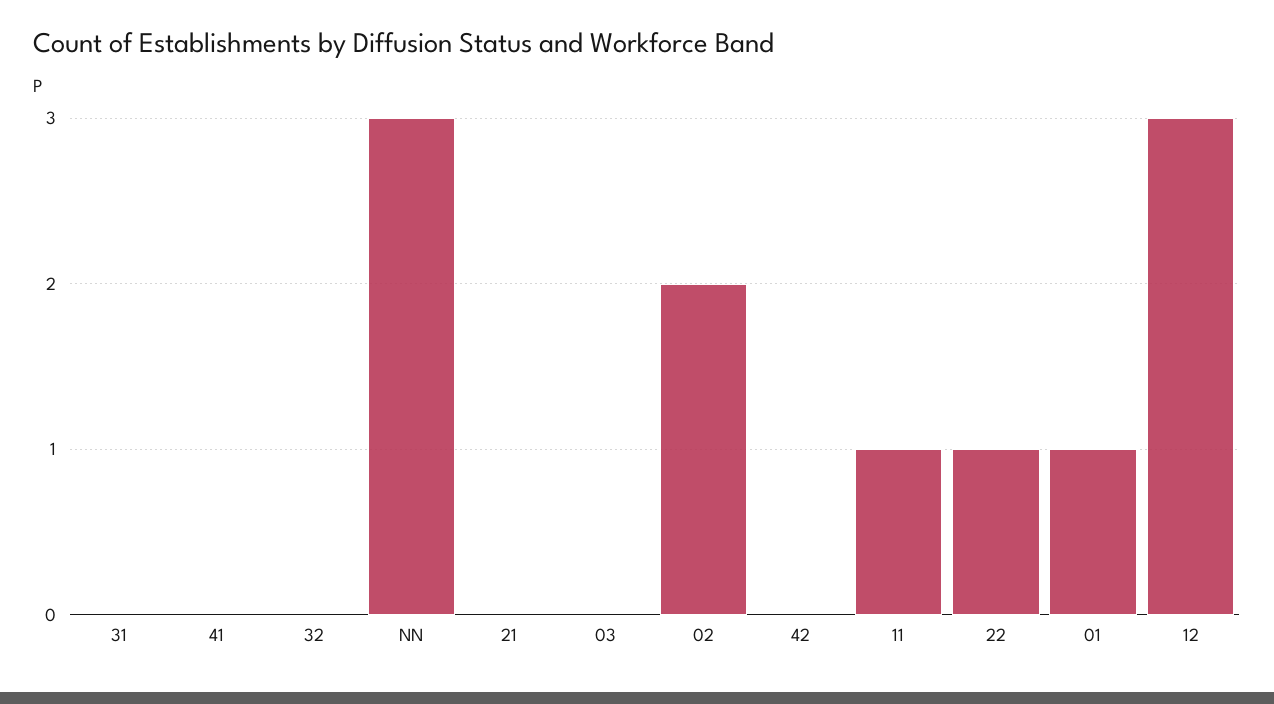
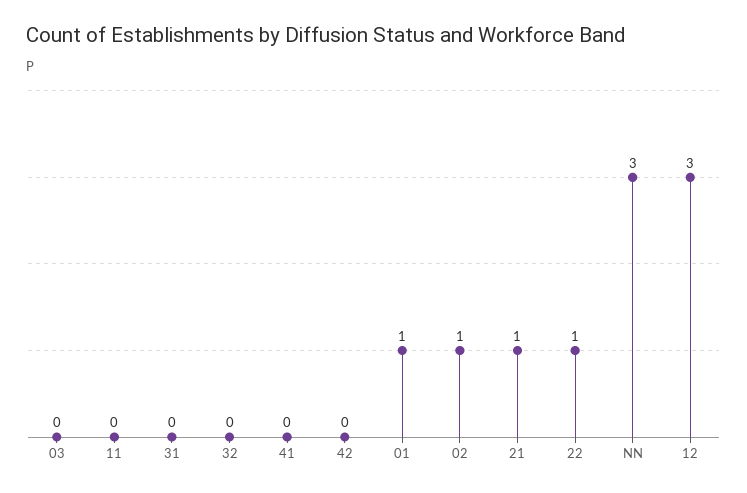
21: 0 -> 1
02: 2 -> 1
11: 1 -> 0

